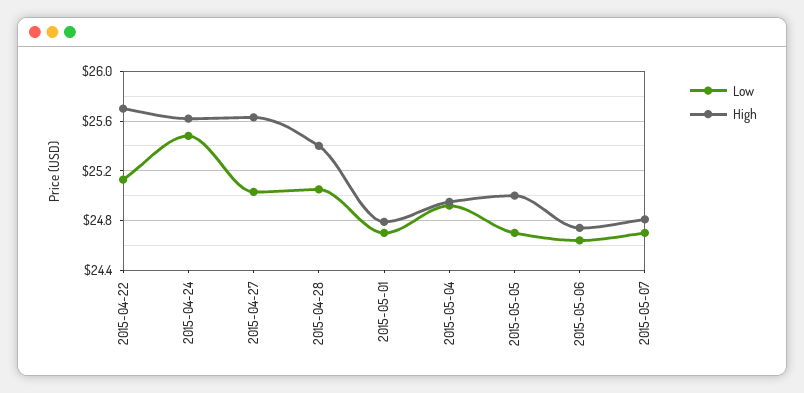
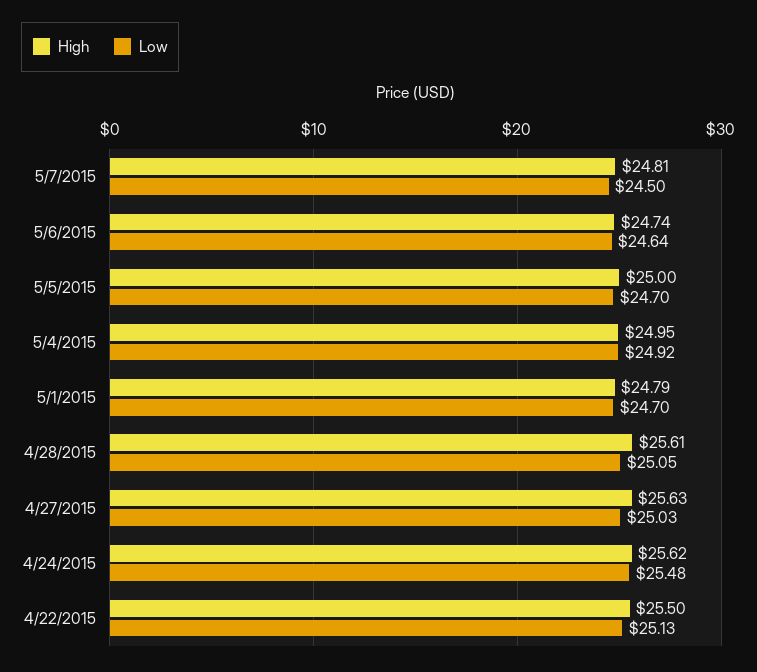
High, 2015-04-22: 25.7 -> 25.5
High, 2015-04-28: 25.4 -> 25.61
Low, 2015-05-07: 24.7 -> 24.5

